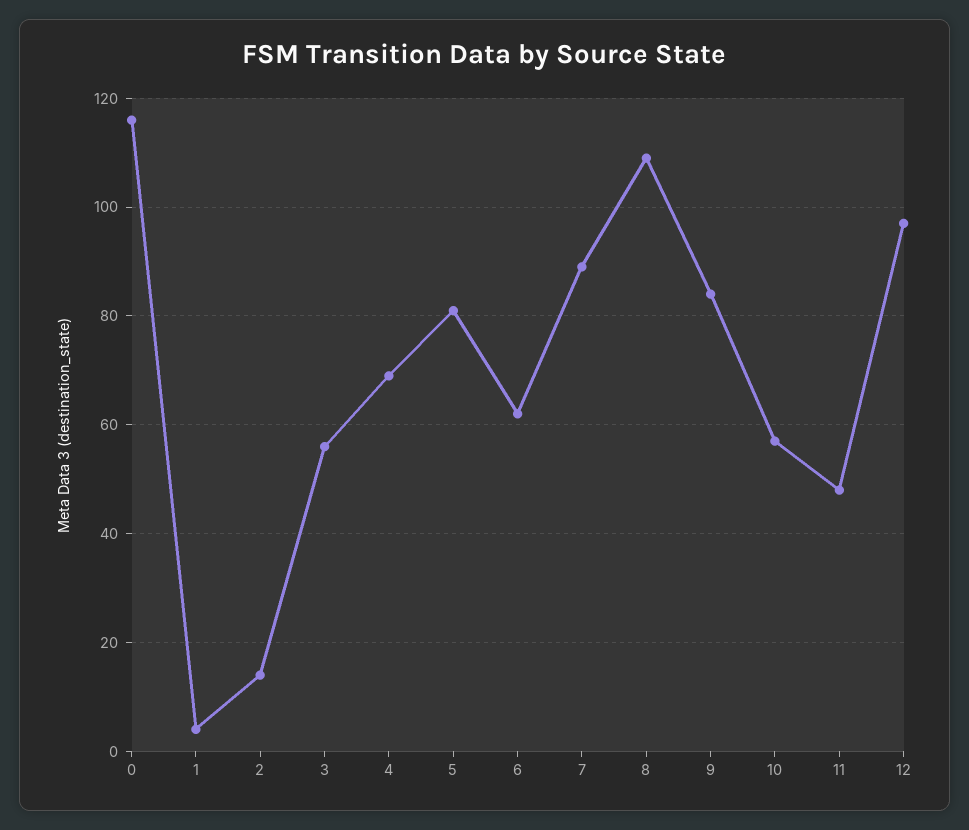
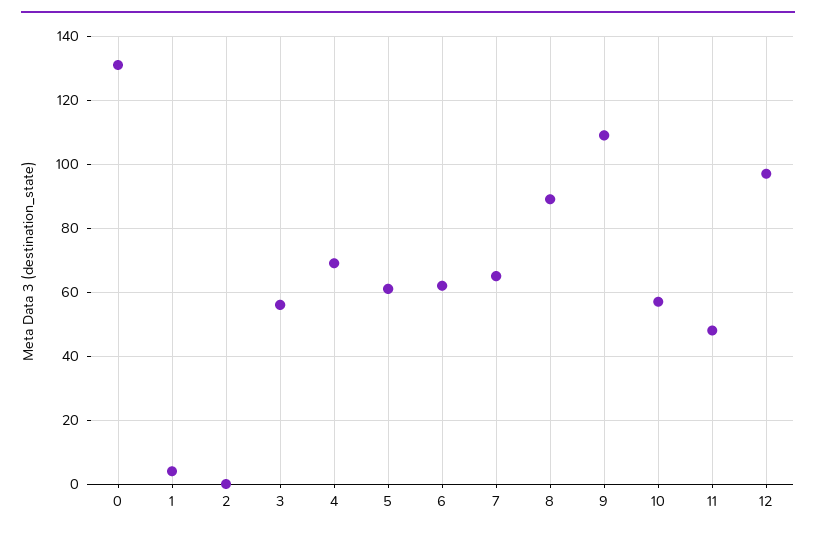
0: 115 -> 130
2: 15 -> 0
5: 80 -> 60
7: 90 -> 65
8: 110 -> 90
9: 85 -> 110

